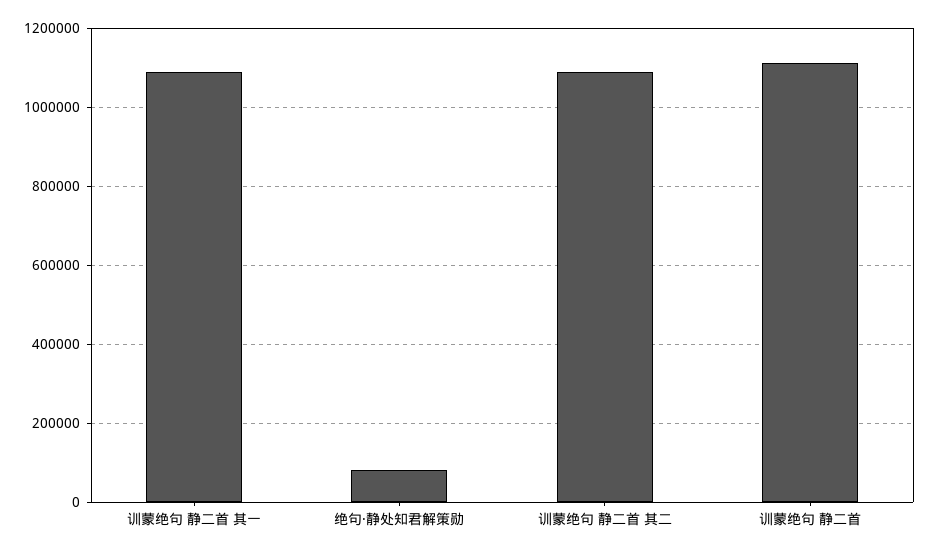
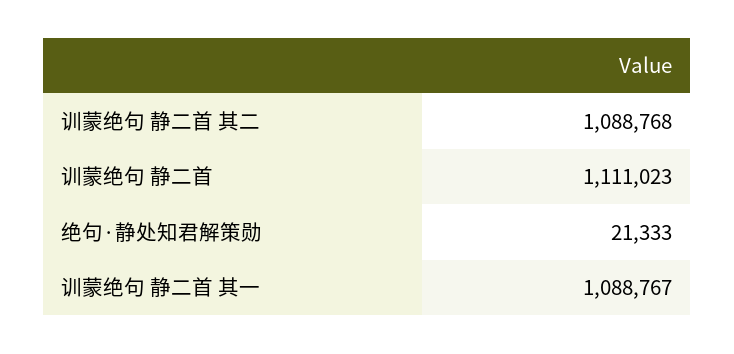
绝句·静处知君解策勋: 80000 -> 21333

